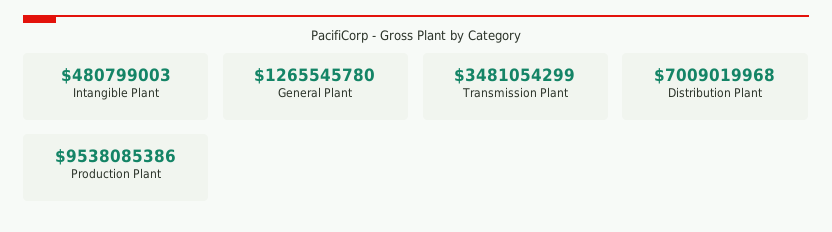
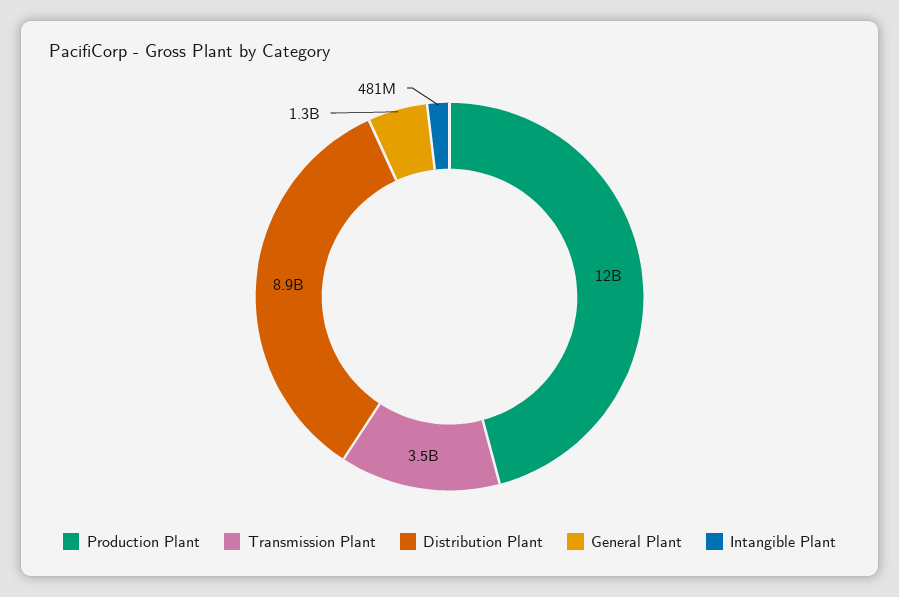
Distribution Plant: 7009019968 -> 8900000000
Production Plant: 9538085386 -> 12000000000

